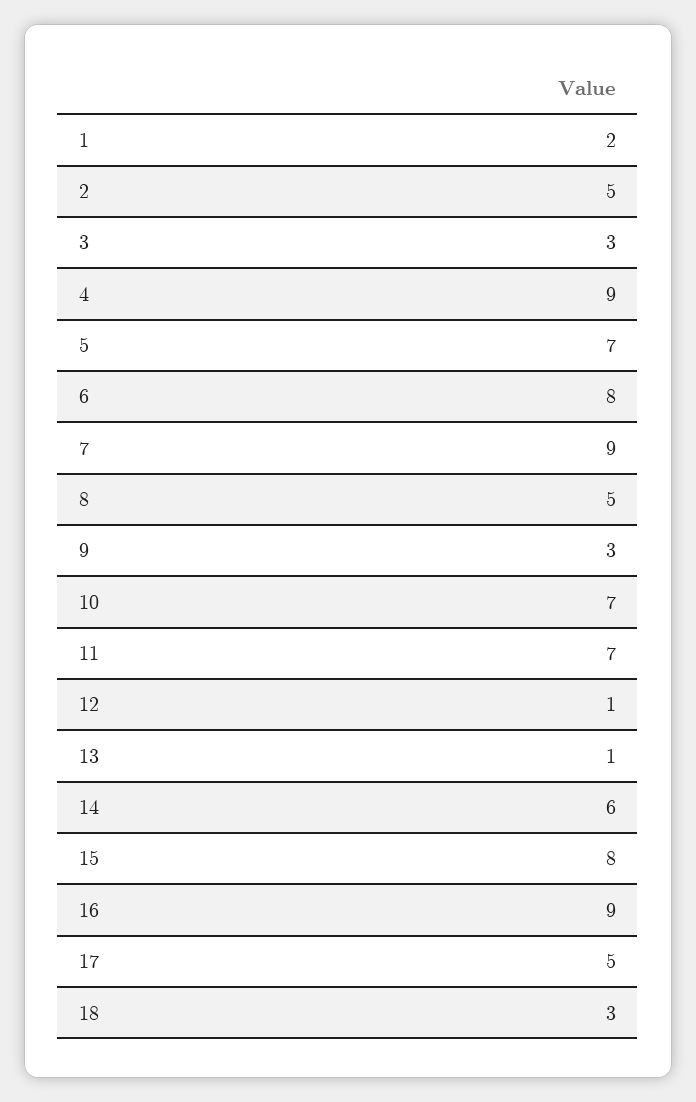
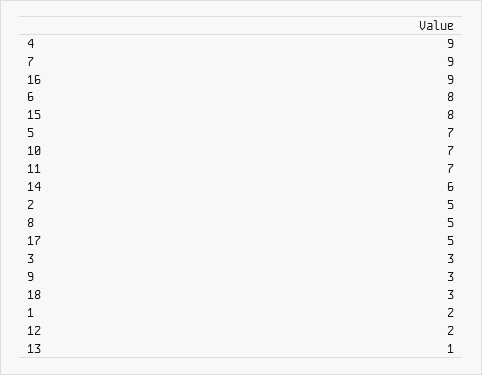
12: 1 -> 2

